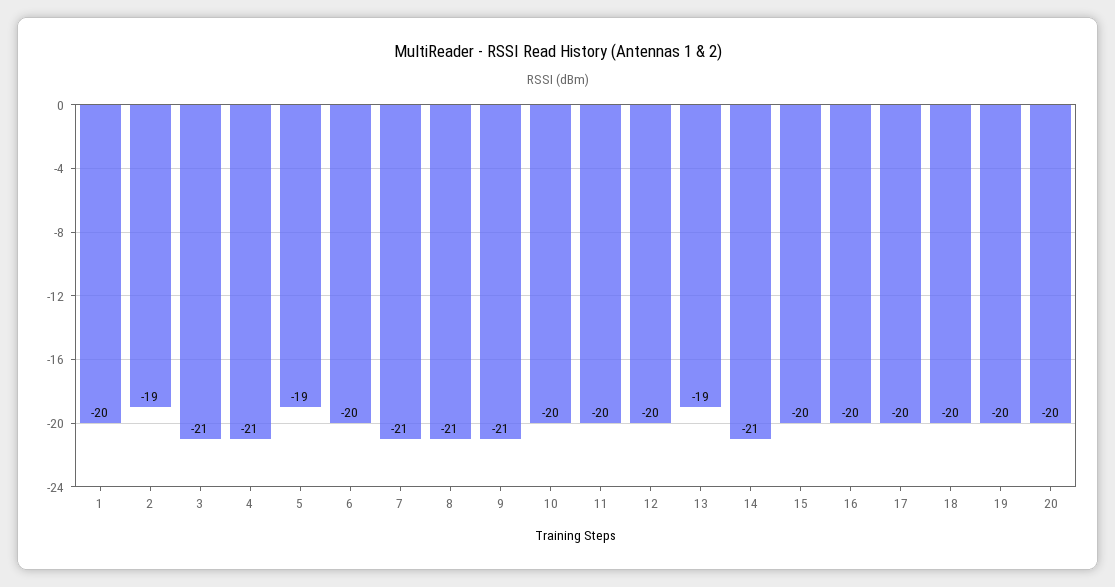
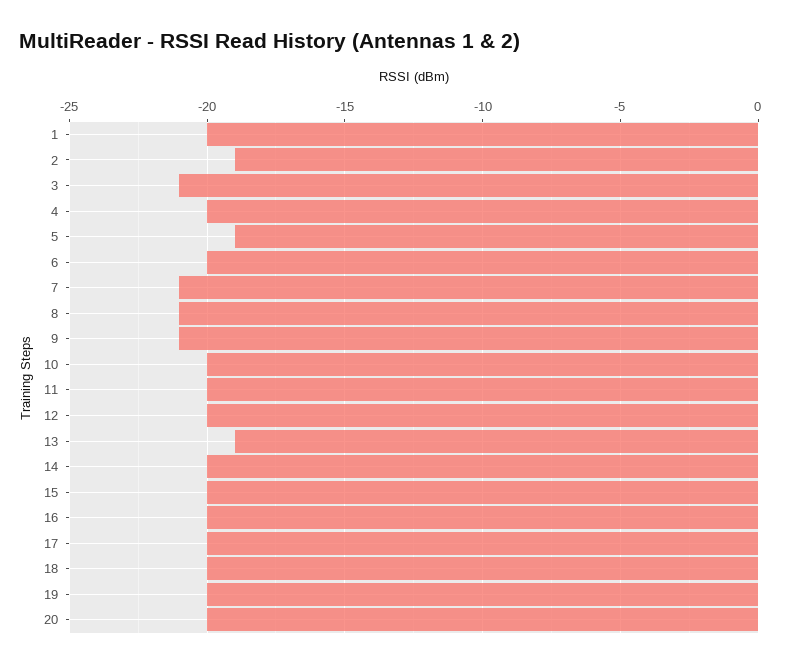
4: -21 -> -20
14: -21 -> -20

